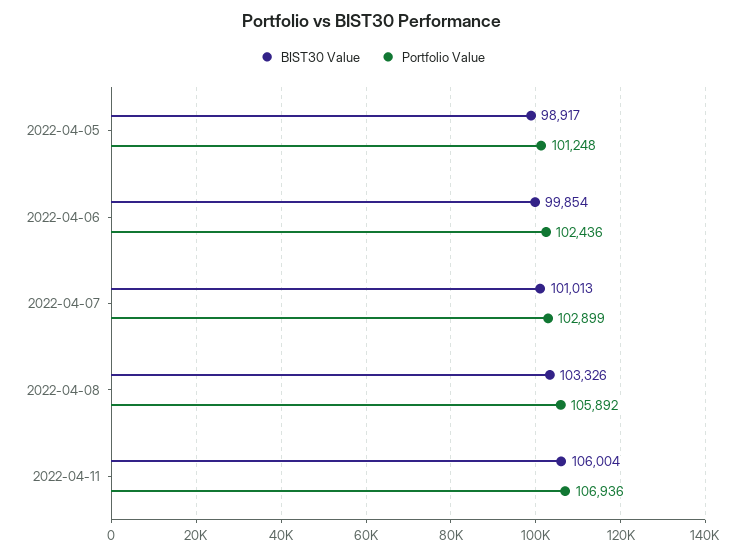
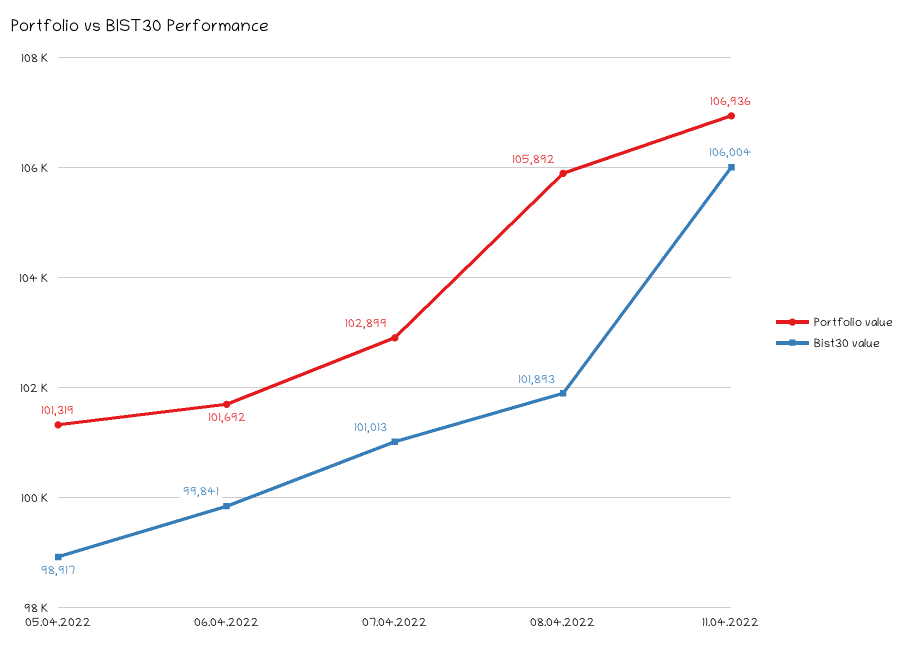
Portfolio Value, 2022-04-05: 101248 -> 101319
BIST30 Value, 2022-04-06: 99854 -> 99841
Portfolio Value, 2022-04-06: 102436 -> 101692
BIST30 Value, 2022-04-08: 103326 -> 101893

